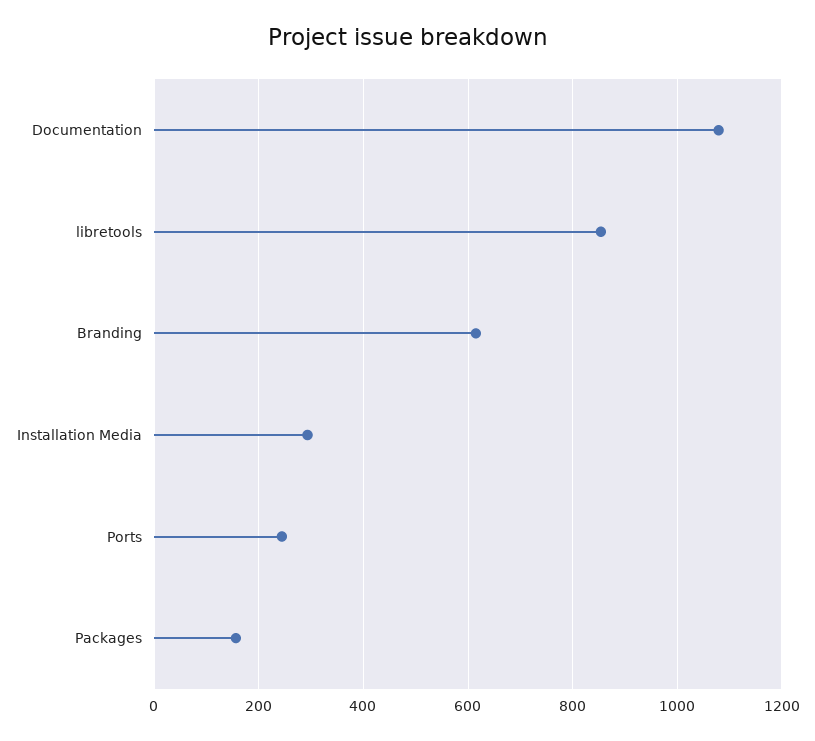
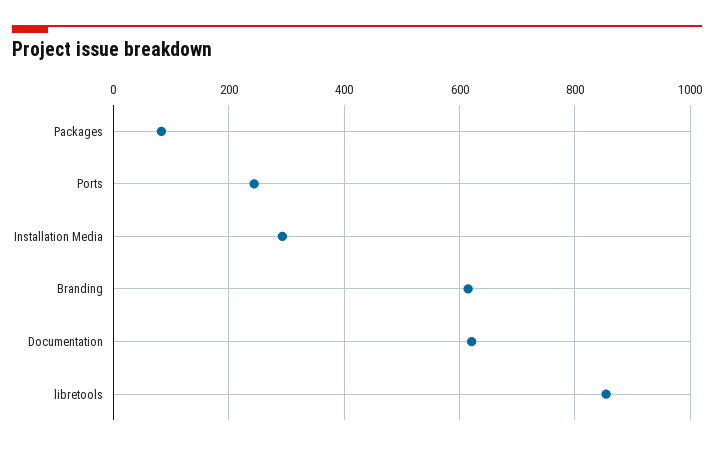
Documentation: 1080 -> 620
Packages: 160 -> 80

